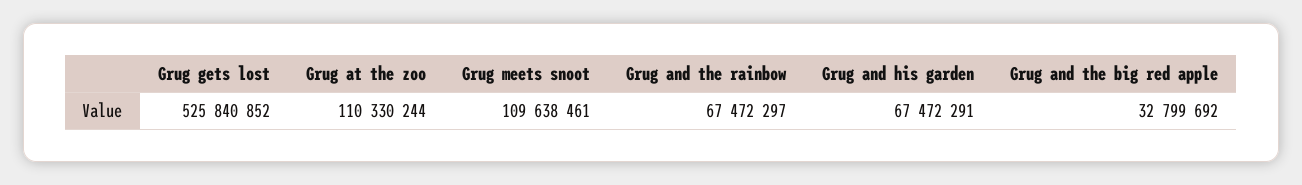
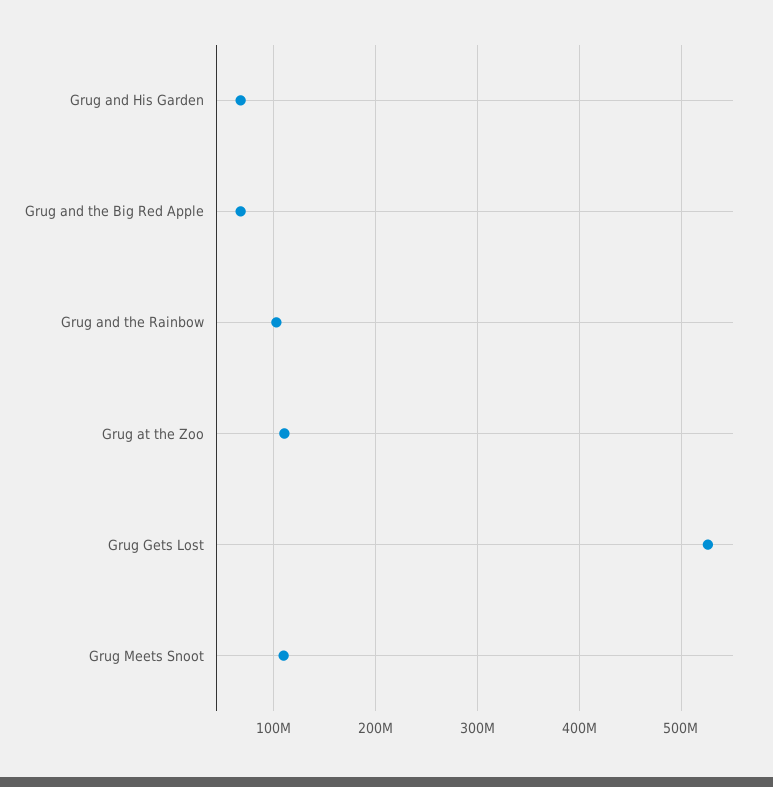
Grug and the rainbow: 67472297 -> 100000000
Grug and the big red apple: 32799692 -> 70000000

